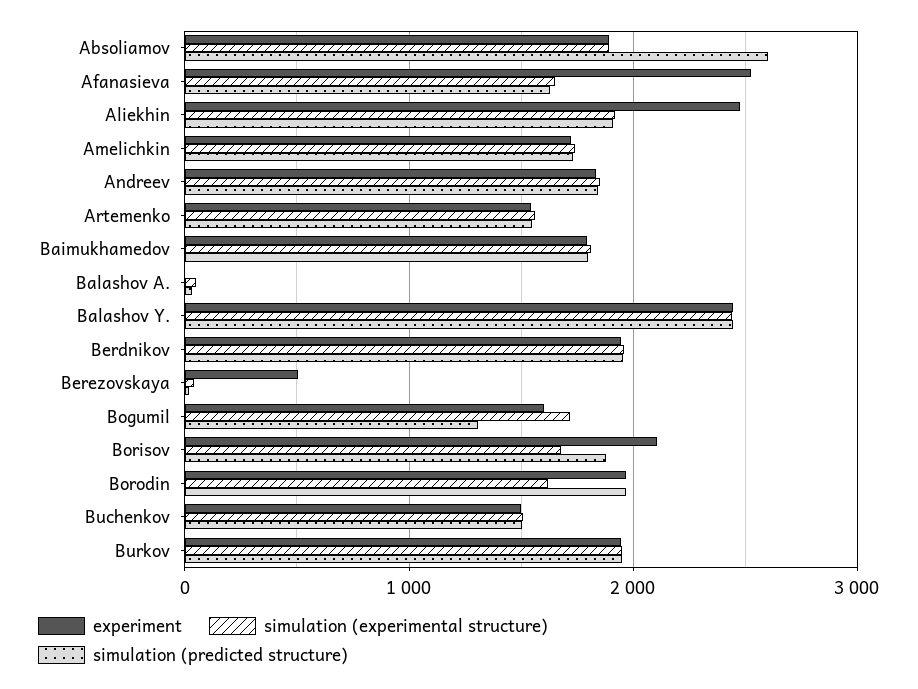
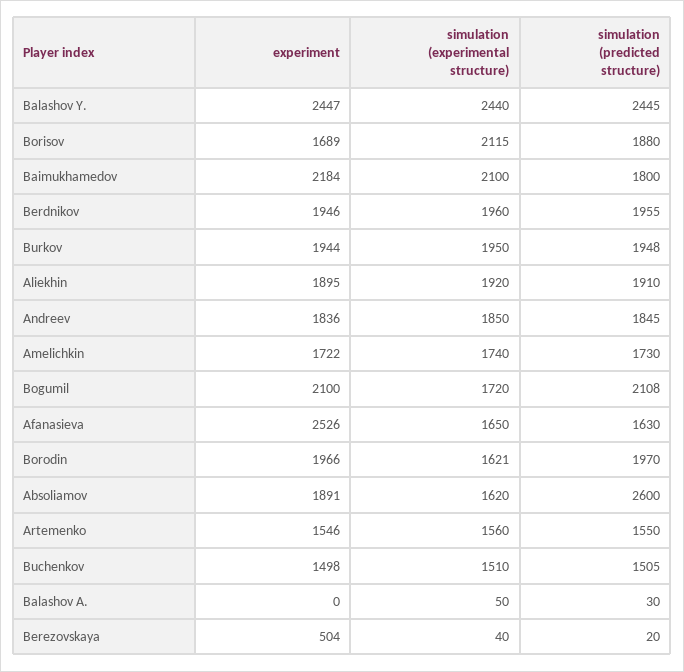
simulation (experimental structure), Absoliamov: 1900 -> 1620
experiment, Aliekhin: 2500 -> 1895
experiment, Baimukhamedov: 1800 -> 2184
simulation (experimental structure), Baimukhamedov: 1800 -> 2100
experiment, Bogumil: 1600 -> 2100
simulation (predicted structure), Bogumil: 1300 -> 2108
experiment, Borisov: 2100 -> 1689
simulation (experimental structure), Borisov: 1700 -> 2115

